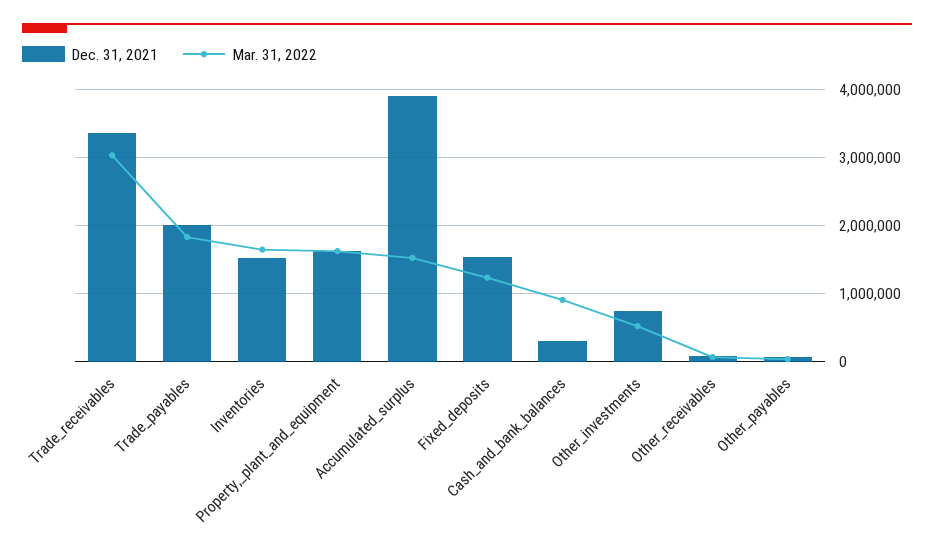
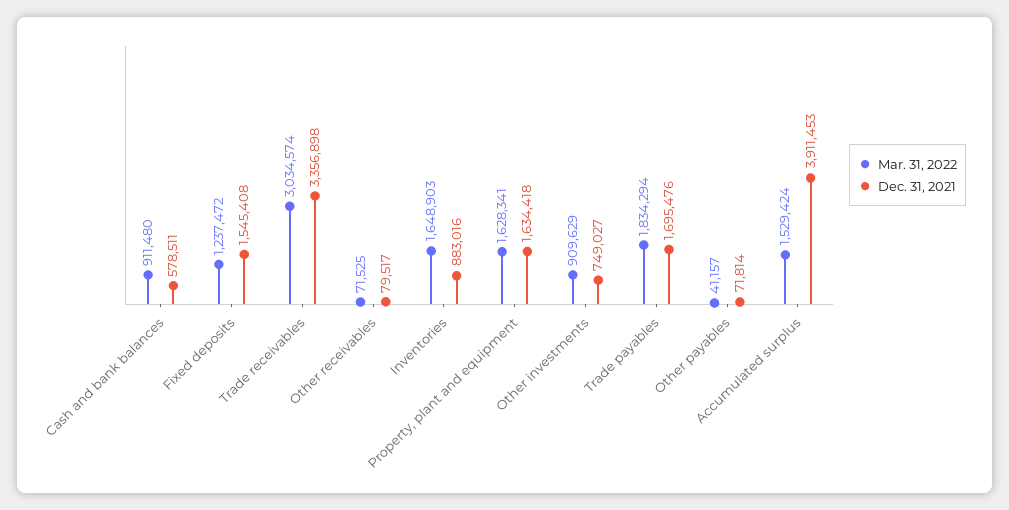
Dec. 31, 2021, Trade_payables: 2000000 -> 1695476
Dec. 31, 2021, Inventories: 1500000 -> 883016
Dec. 31, 2021, Cash_and_bank_balances: 300000 -> 578511
Mar. 31, 2022, Other_investments: 500000 -> 909629

